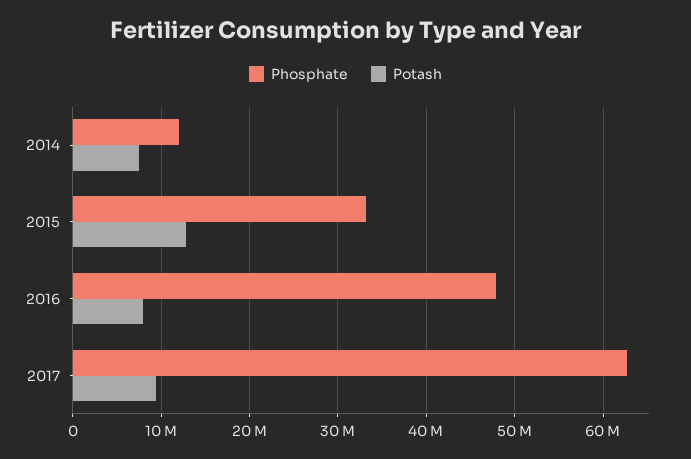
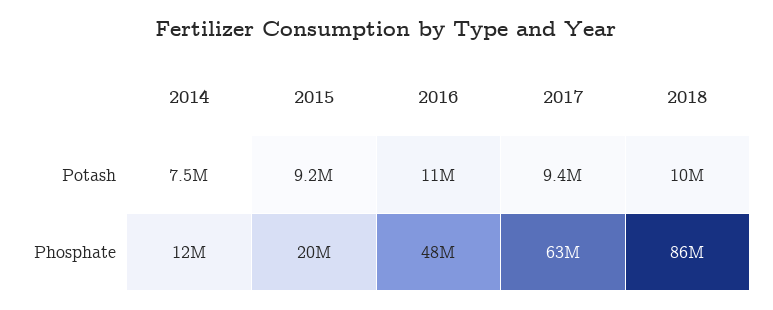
Phosphate, 2015: 33000000 -> 20000000
Potash, 2015: 13000000 -> 9200000
Potash, 2016: 8000000 -> 11000000
Potash, 2018: none -> 10000000
Phosphate, 2018: none -> 86000000

